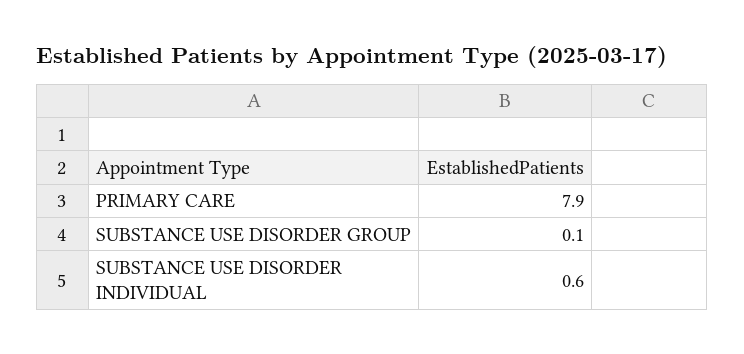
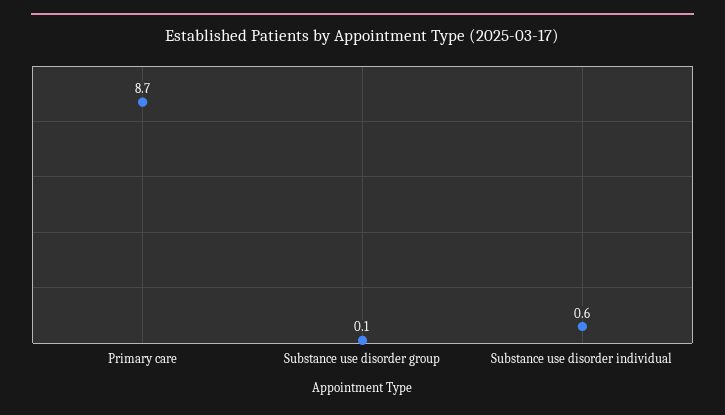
PRIMARY CARE: 7.9 -> 8.7

